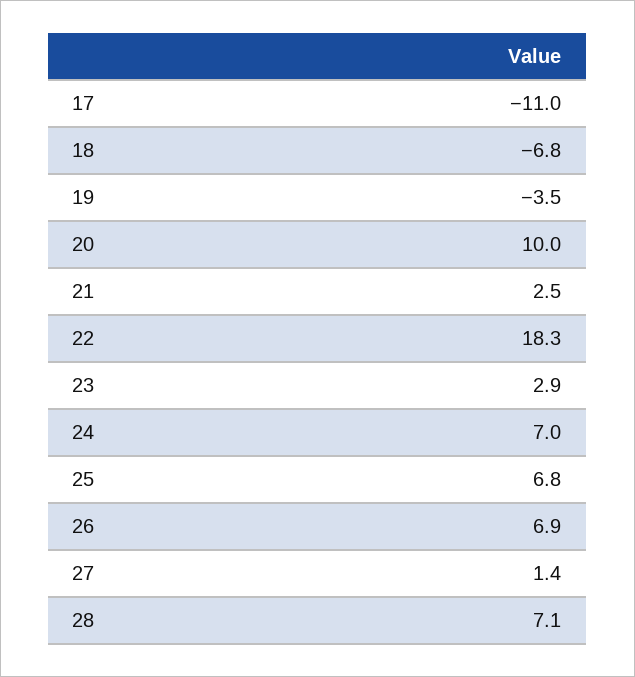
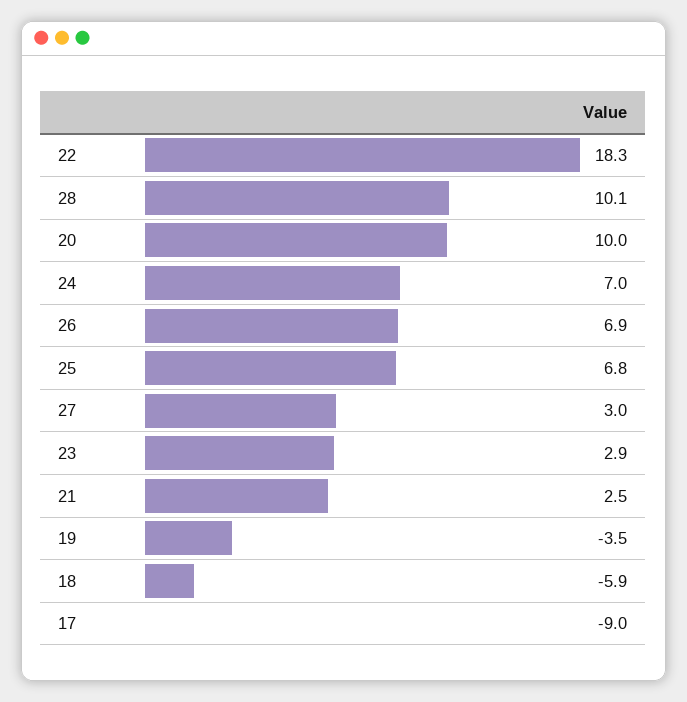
17: -11 -> -9
18: -6.8 -> -5.9
27: 1.4 -> 3
28: 7.1 -> 10.1

